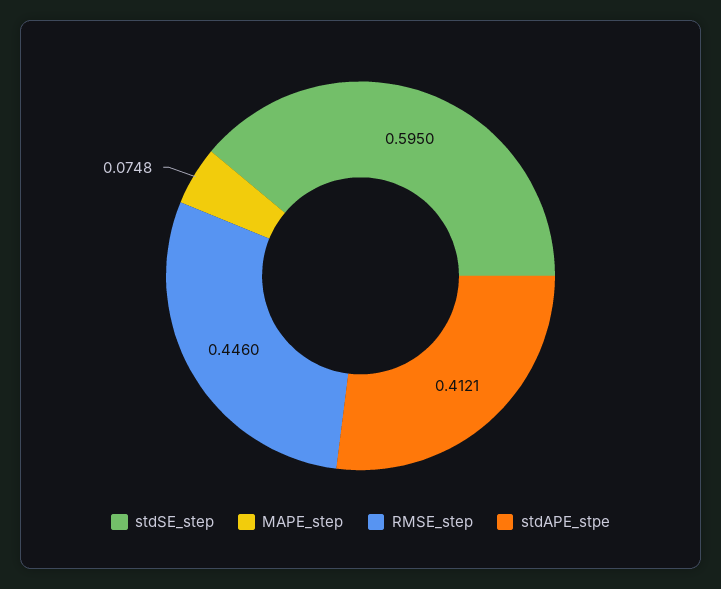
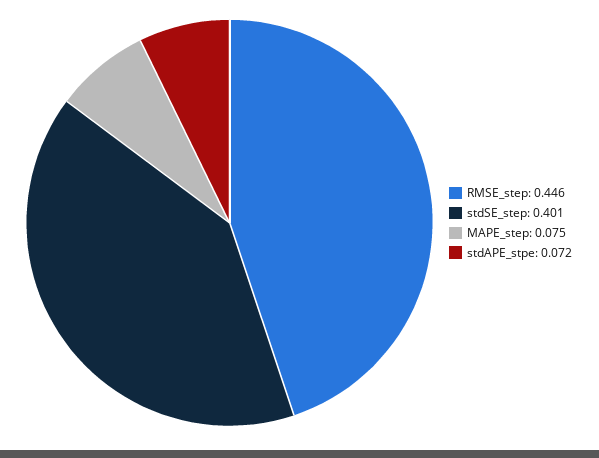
stdSE_step: 0.595 -> 0.401
stdAPE_stpe: 0.4121 -> 0.072

